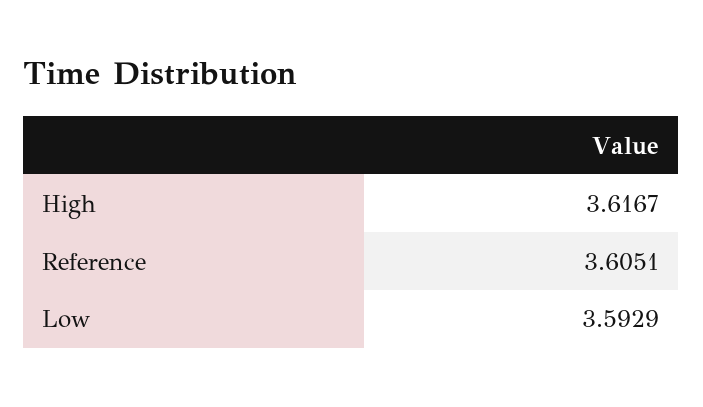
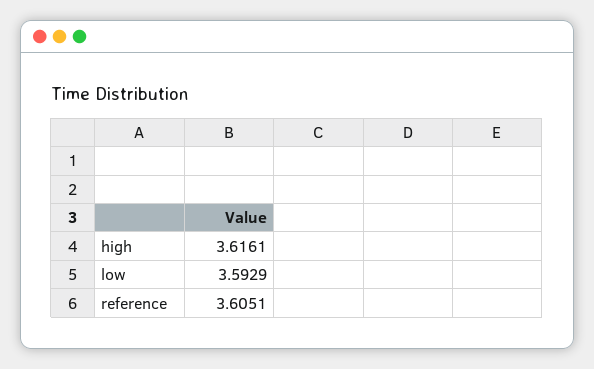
High: 3.6167 -> 3.6161

